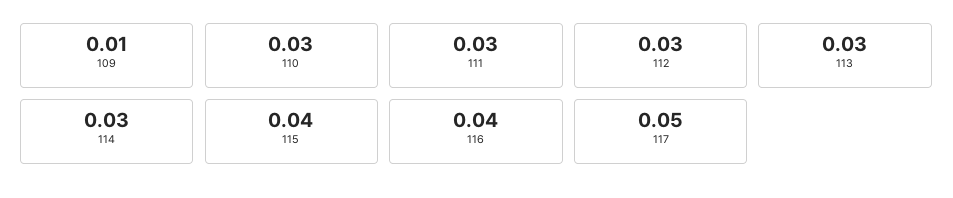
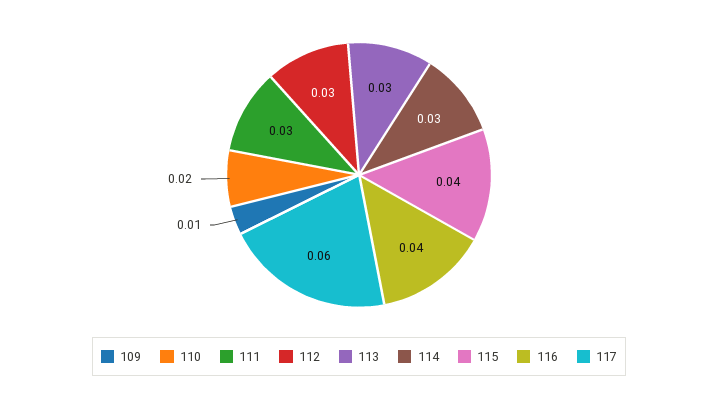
110: 0.03 -> 0.02
117: 0.05 -> 0.06

